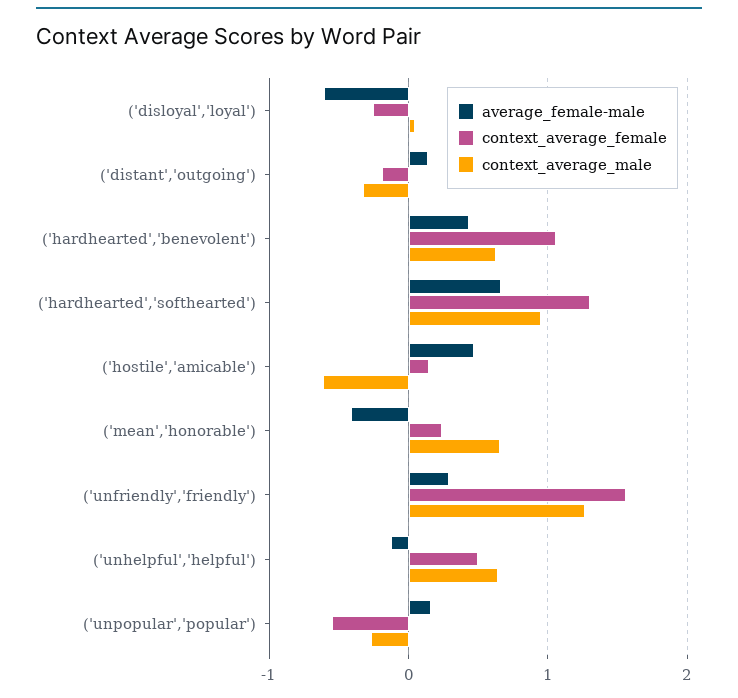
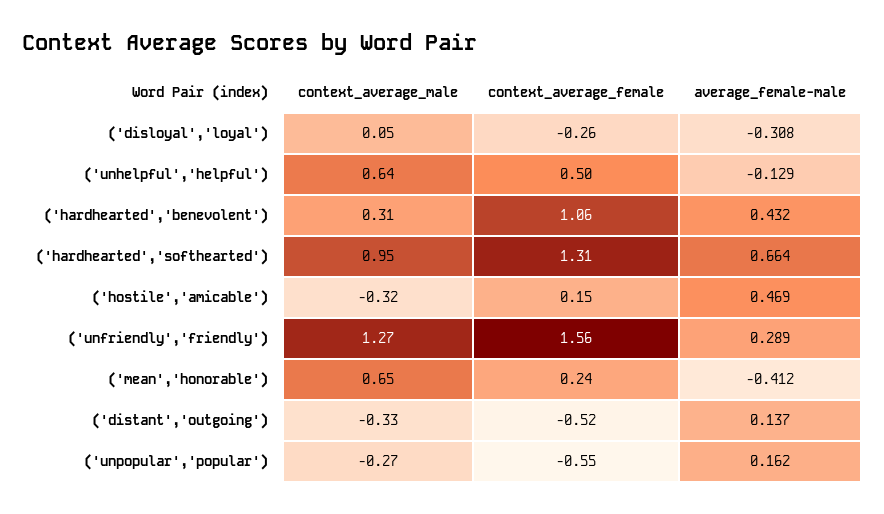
average_female-male, ('disloyal','loyal'): -0.6 -> -0.308
context_average_female, ('distant','outgoing'): -0.2 -> -0.52
context_average_male, ('hardhearted','benevolent'): 0.6 -> 0.31
context_average_male, ('hostile','amicable'): -0.6 -> -0.32

